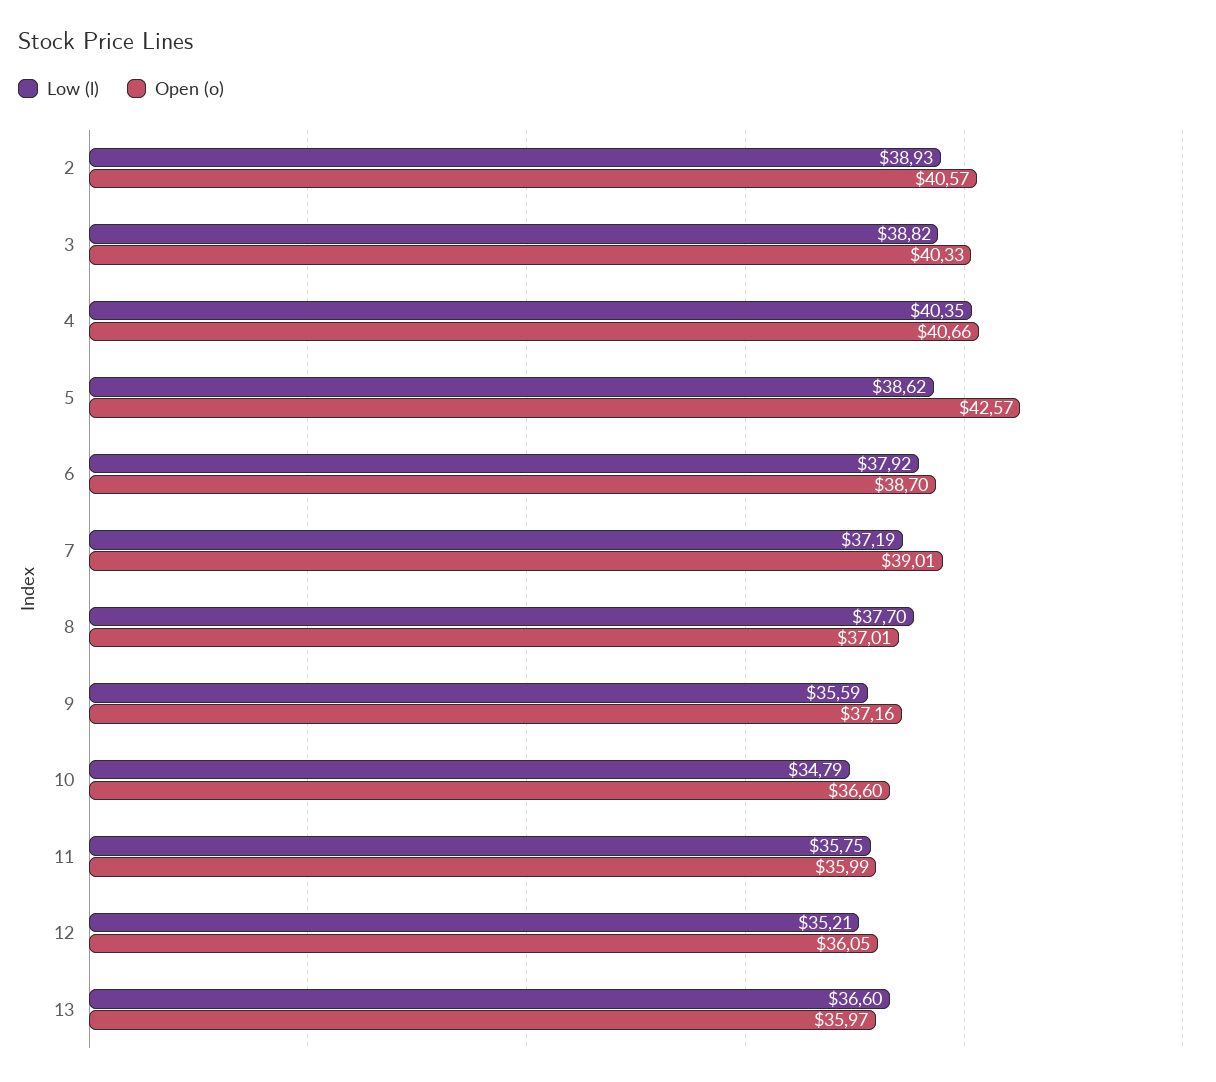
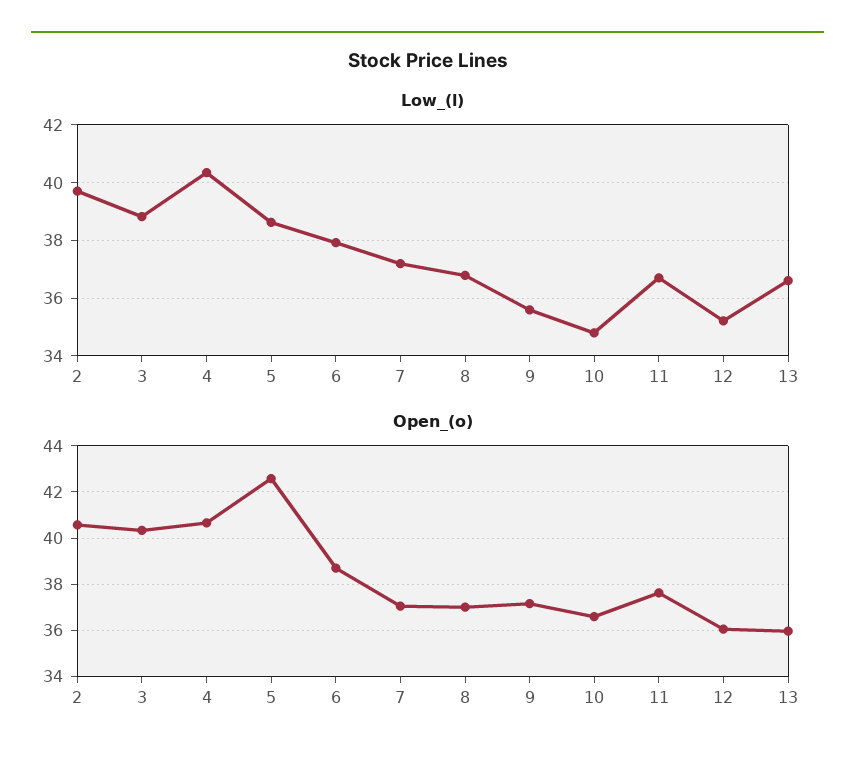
Low (l), 2: 38.93 -> 39.75
Open (o), 7: 39.01 -> 37
Low (l), 8: 37.7 -> 36.75
Low (l), 11: 35.75 -> 36.75
Open (o), 11: 35.99 -> 37.5

